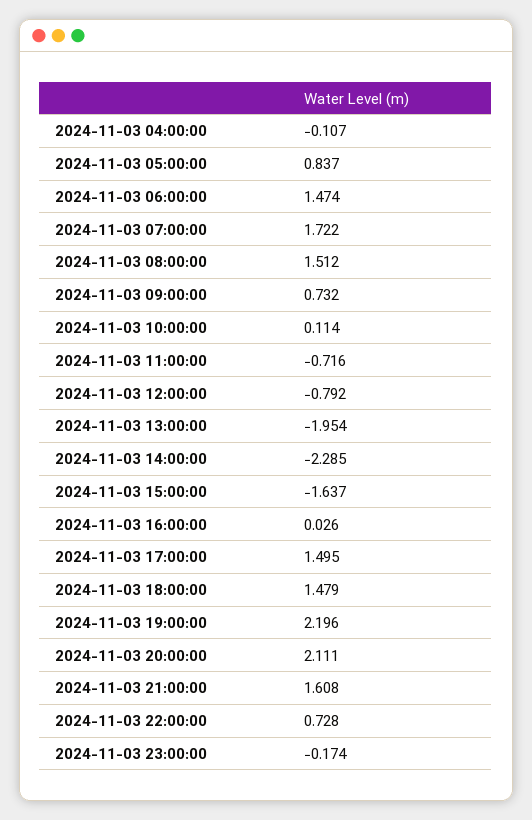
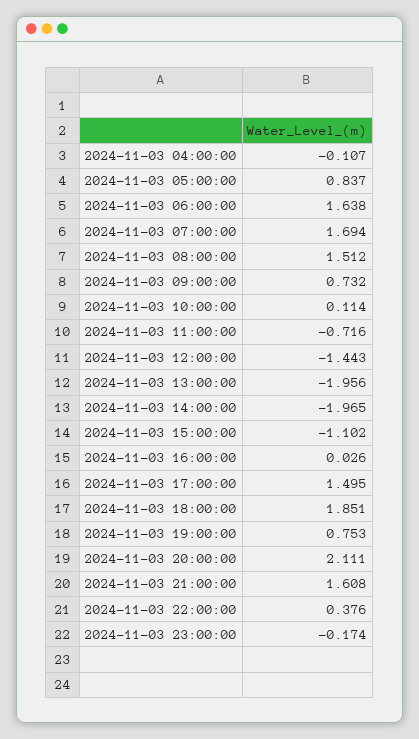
2024-11-03 06:00:00: 1.474 -> 1.638
2024-11-03 07:00:00: 1.722 -> 1.694
2024-11-03 12:00:00: -0.792 -> -1.443
2024-11-03 13:00:00: -1.954 -> -1.956
2024-11-03 14:00:00: -2.285 -> -1.965
2024-11-03 15:00:00: -1.637 -> -1.102
2024-11-03 18:00:00: 1.479 -> 1.851
2024-11-03 19:00:00: 2.196 -> 0.753
2024-11-03 22:00:00: 0.728 -> 0.376

